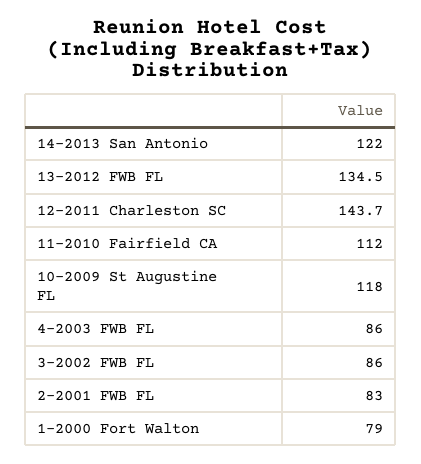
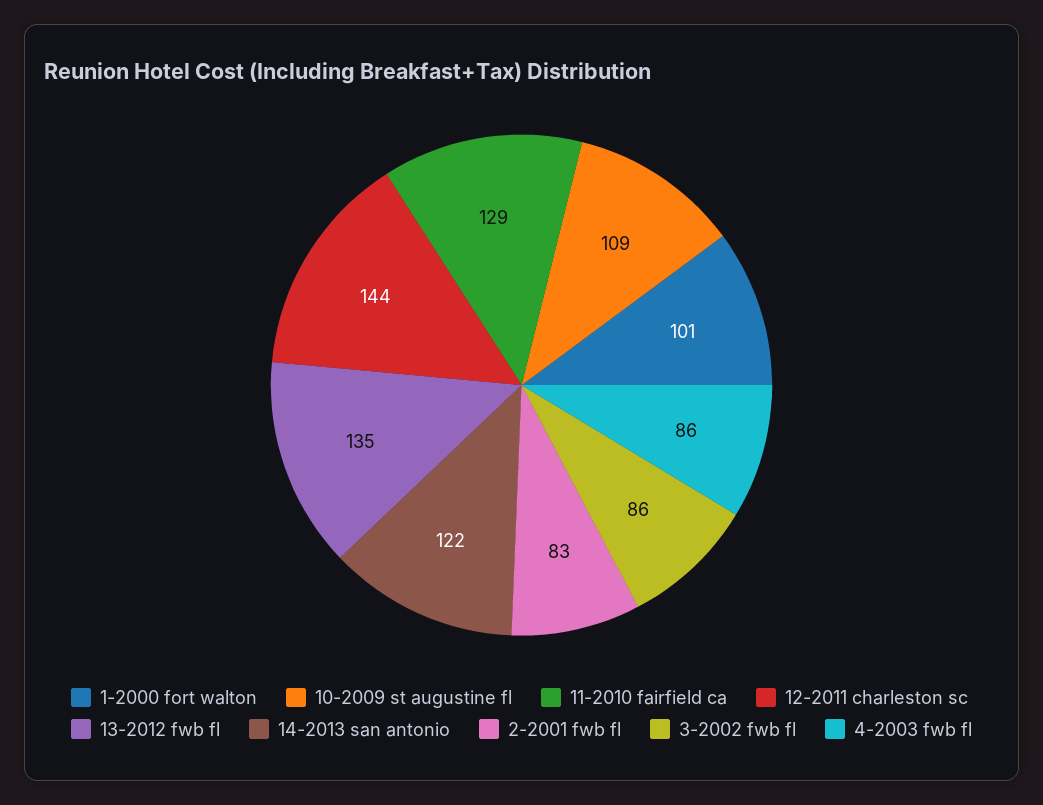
11-2010 Fairfield CA: 112 -> 129
10-2009 St Augustine FL: 118 -> 109
1-2000 Fort Walton: 79 -> 101

